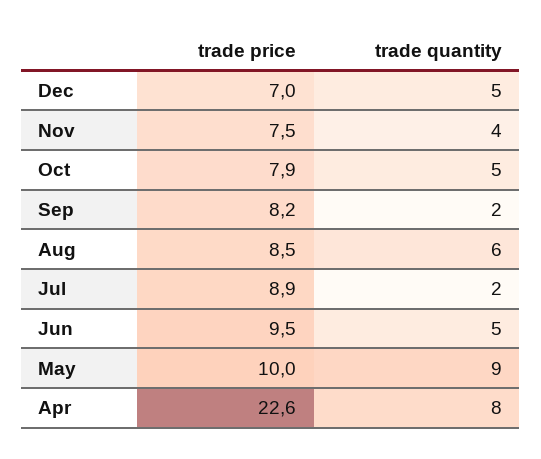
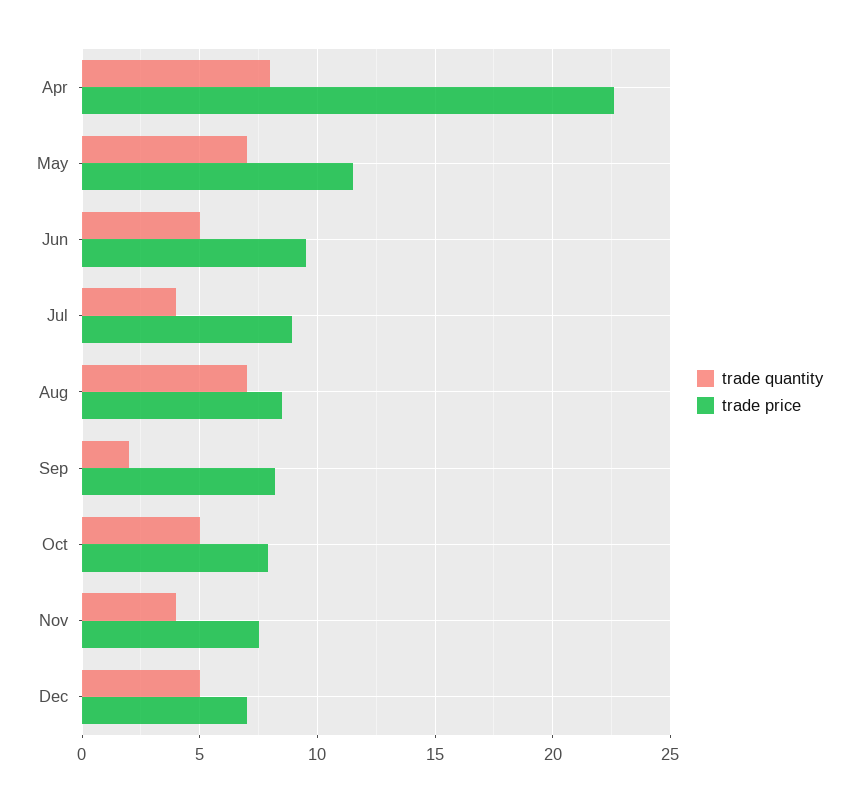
trade quantity, Aug: 6 -> 7
trade quantity, Jul: 2 -> 4
trade price, May: 10 -> 11.5
trade quantity, May: 9 -> 7

